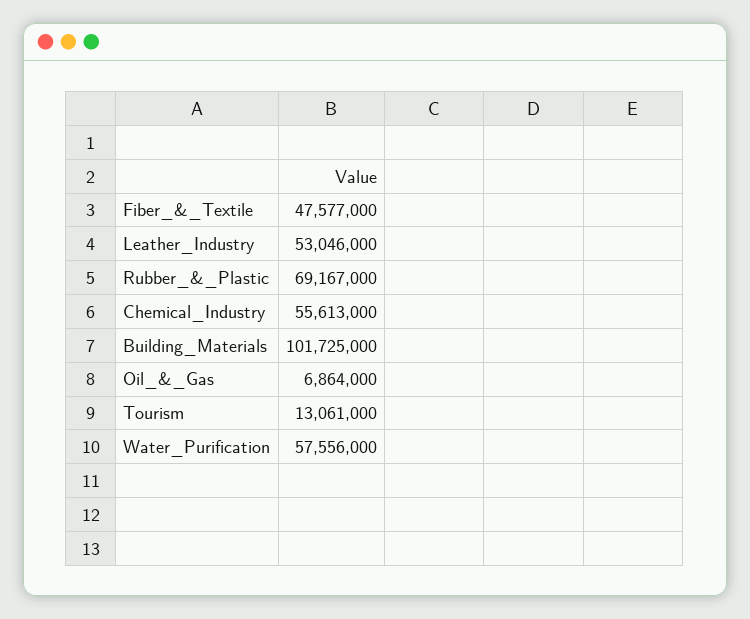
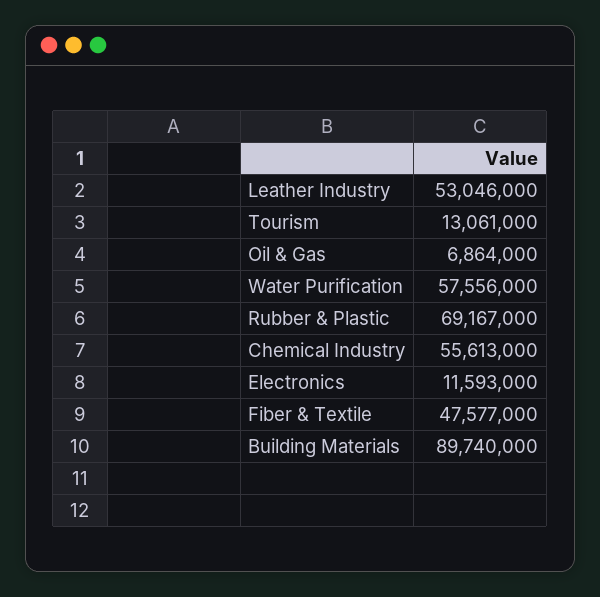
Building_Materials: 101725000 -> 89740000
Electronics: none -> 11593000

